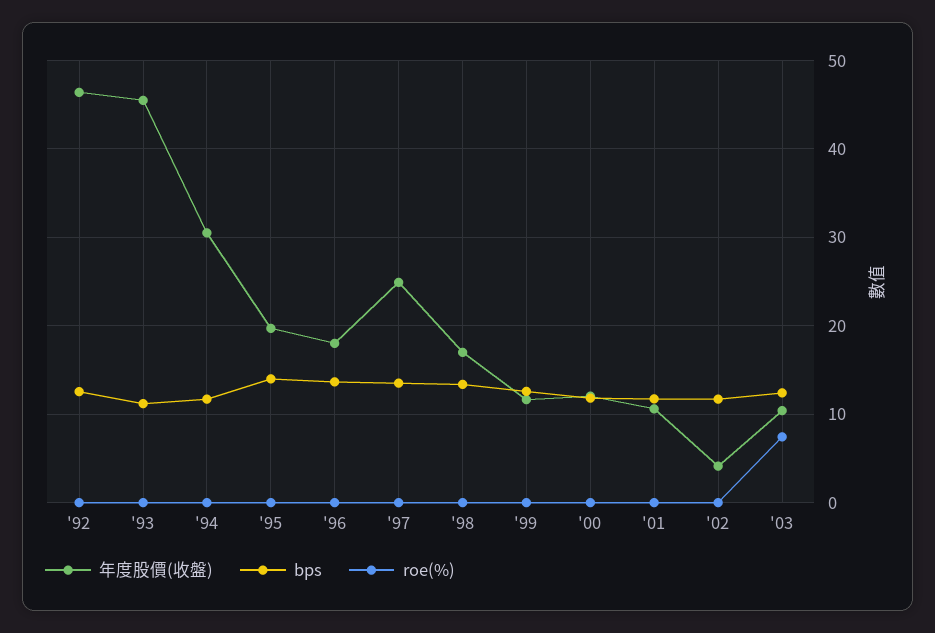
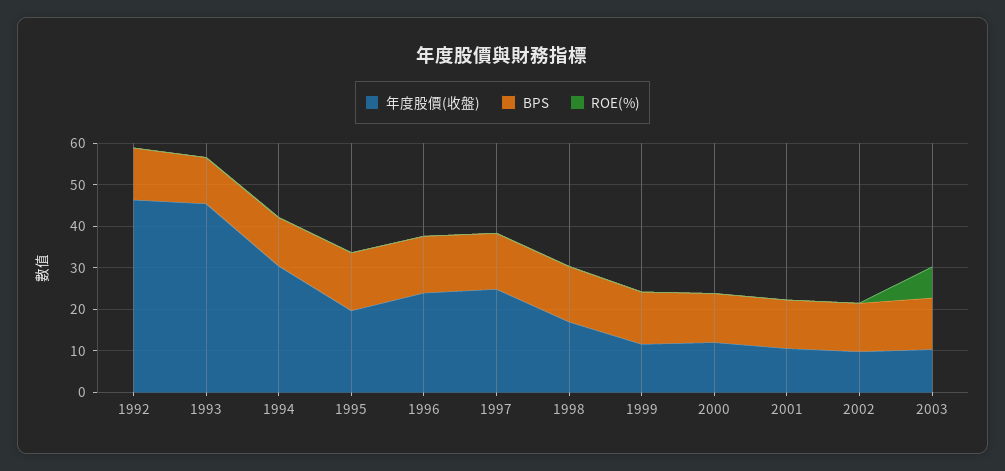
年度股價(收盤), '96: 18 -> 24
年度股價(收盤), '02: 4 -> 10

